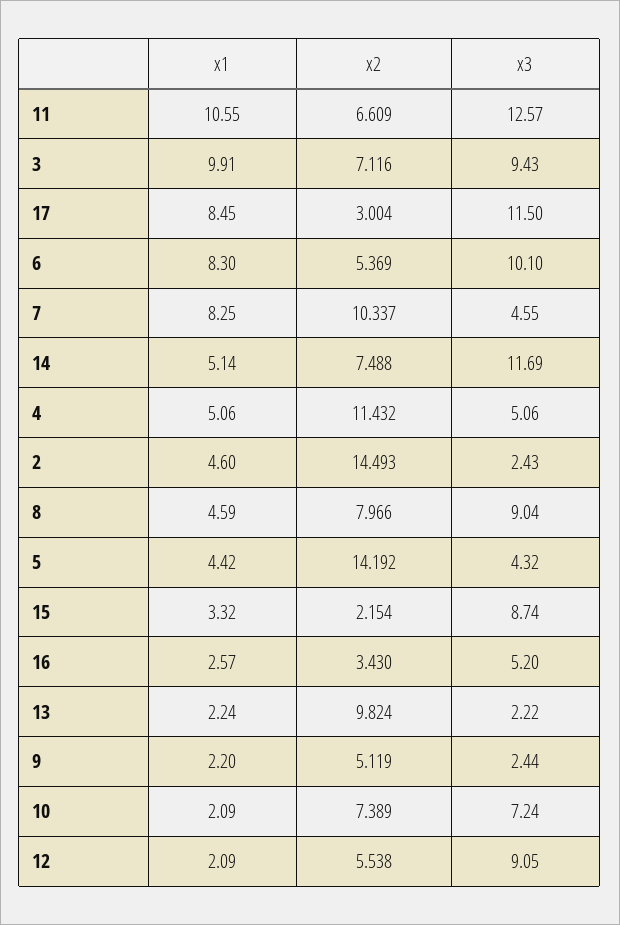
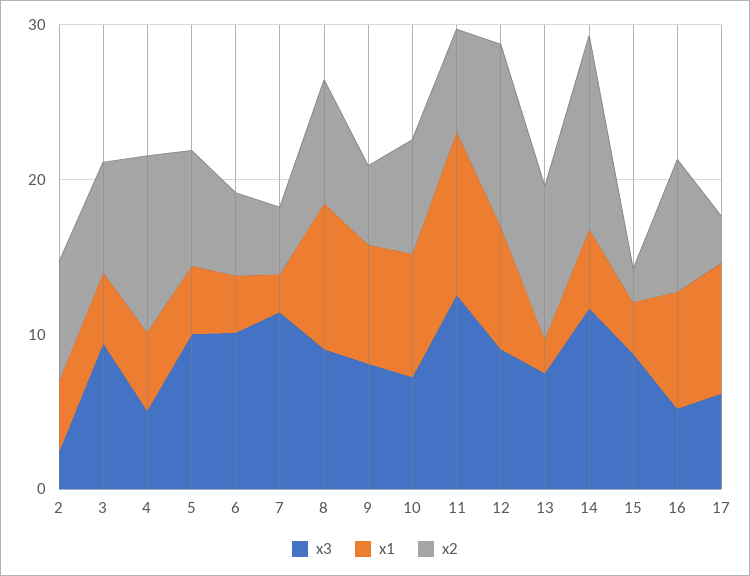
x1, 3: 9.91 -> 4
x3, 17: 11.5 -> 6
x1, 6: 8.3 -> 4
x1, 7: 8.25 -> 2
x2, 7: 10.337 -> 4
x3, 7: 4.55 -> 12
x2, 14: 7.488 -> 12
x2, 2: 14.493 -> 8
x1, 8: 4.59 -> 10
x2, 5: 14.192 -> 8
x3, 5: 4.32 -> 10
x1, 16: 2.57 -> 8
x2, 16: 3.43 -> 8
x3, 13: 2.22 -> 8
x1, 9: 2.2 -> 8
x3, 9: 2.44 -> 8
x1, 10: 2.09 -> 8
x1, 12: 2.09 -> 8
x2, 12: 5.538 -> 12

